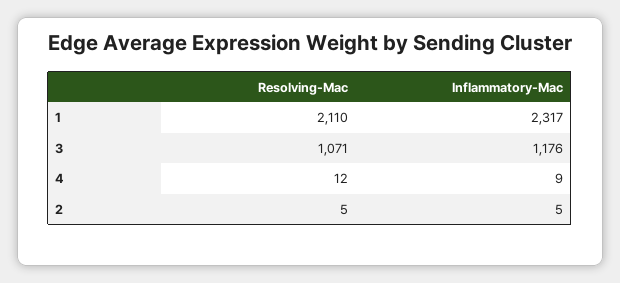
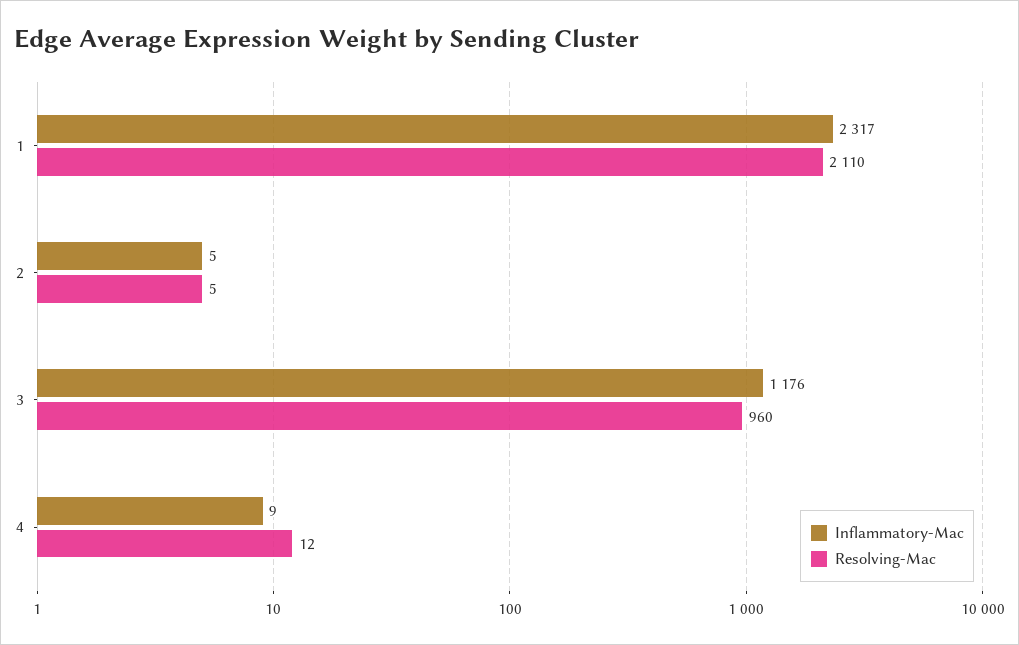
Resolving-Mac, 3: 1071 -> 960

